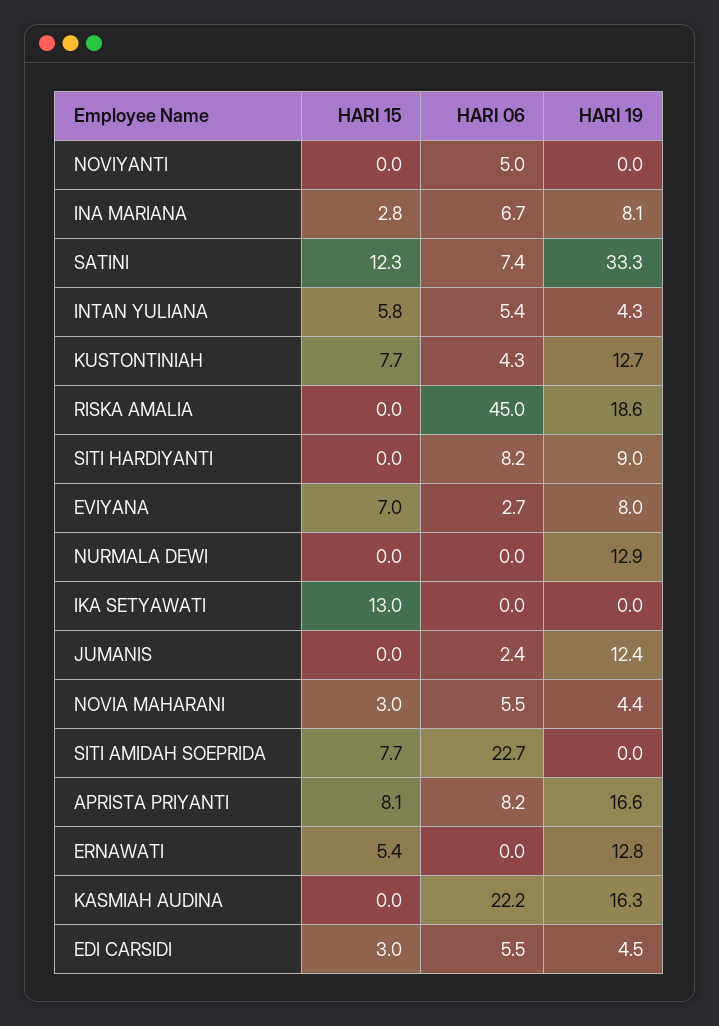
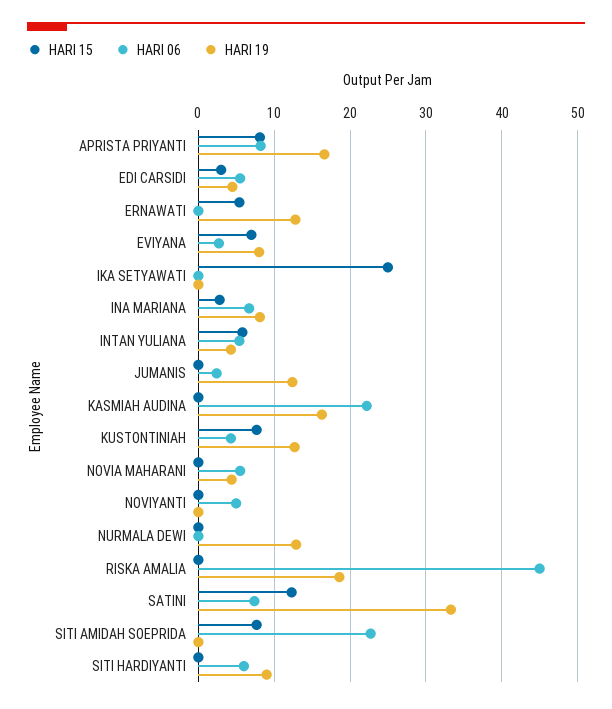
HARI 06, SITI HARDIYANTI: 8.2 -> 6
HARI 15, IKA SETYAWATI: 13 -> 25
HARI 15, NOVIA MAHARANI: 3 -> 0

